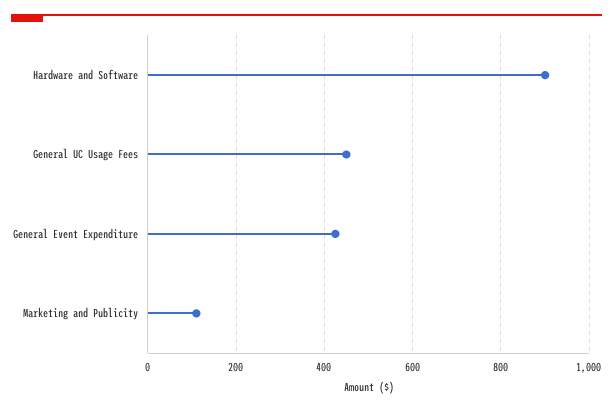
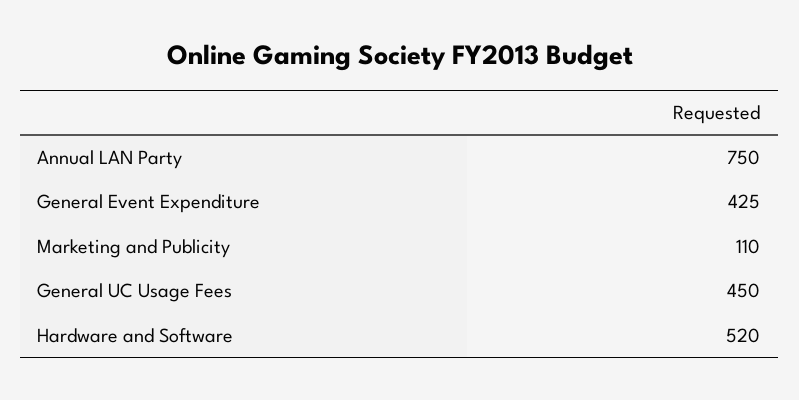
Hardware and Software: 900 -> 520
Annual LAN Party: none -> 750

